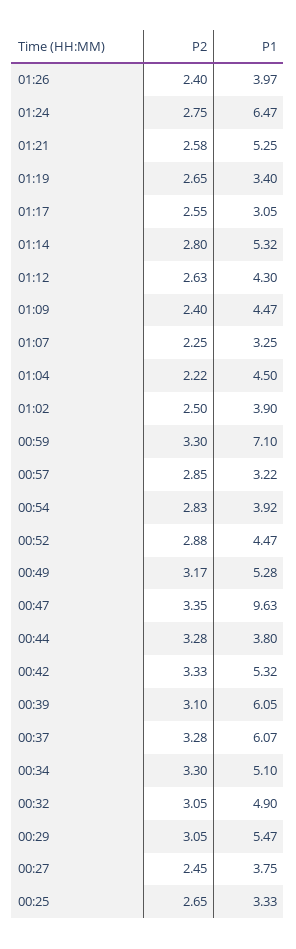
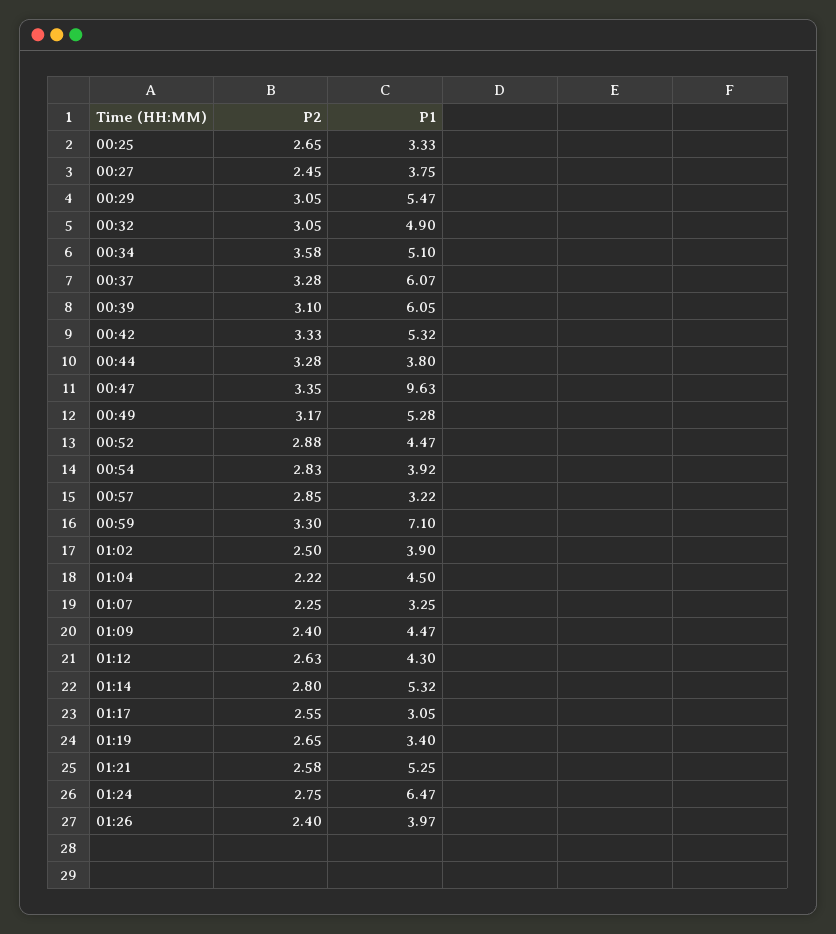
P2, 00:34: 3.3 -> 3.58

